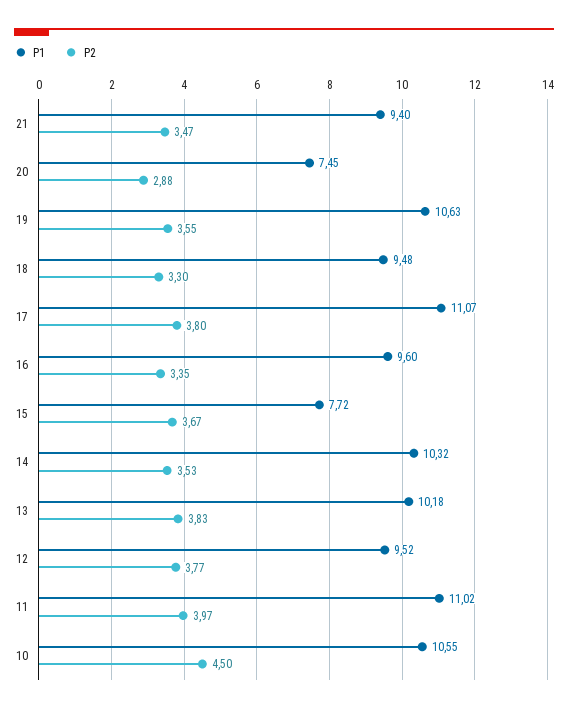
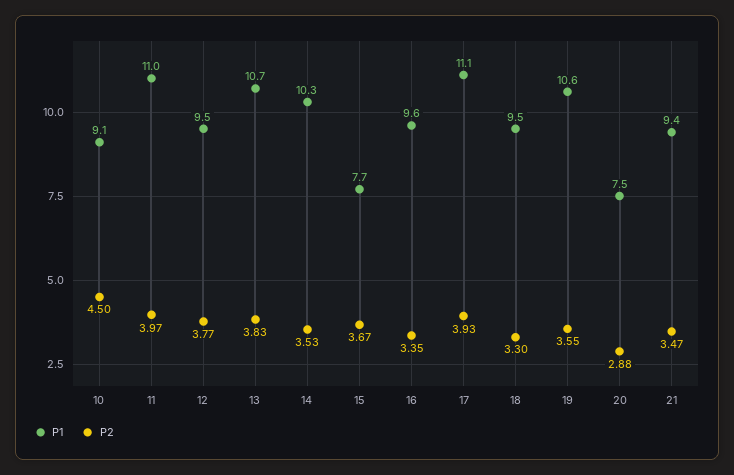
P2, 17: 3.8 -> 3.93
P1, 13: 10.18 -> 10.7
P1, 10: 10.55 -> 9.1

